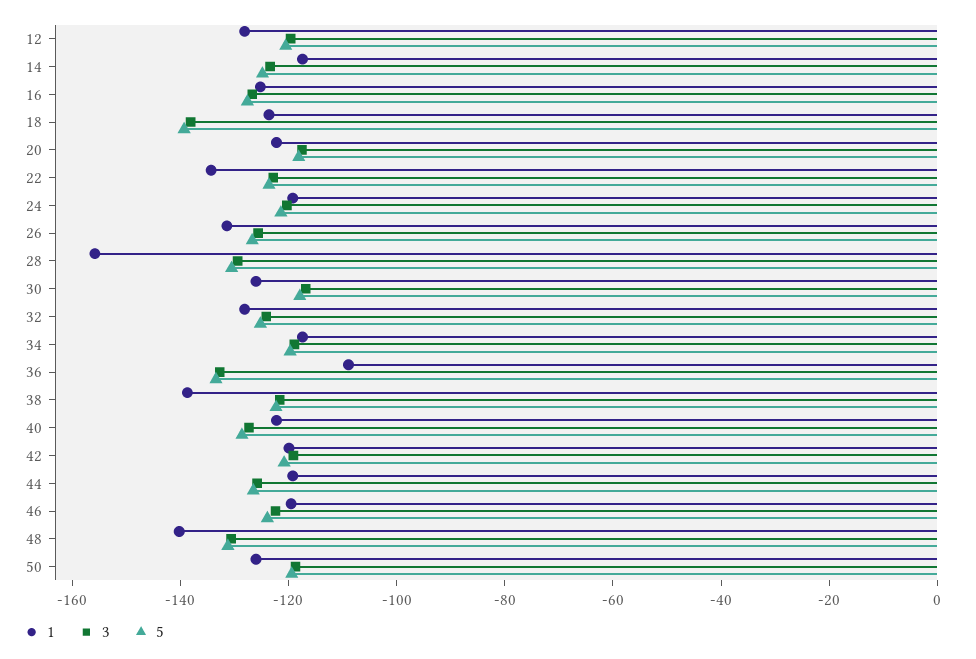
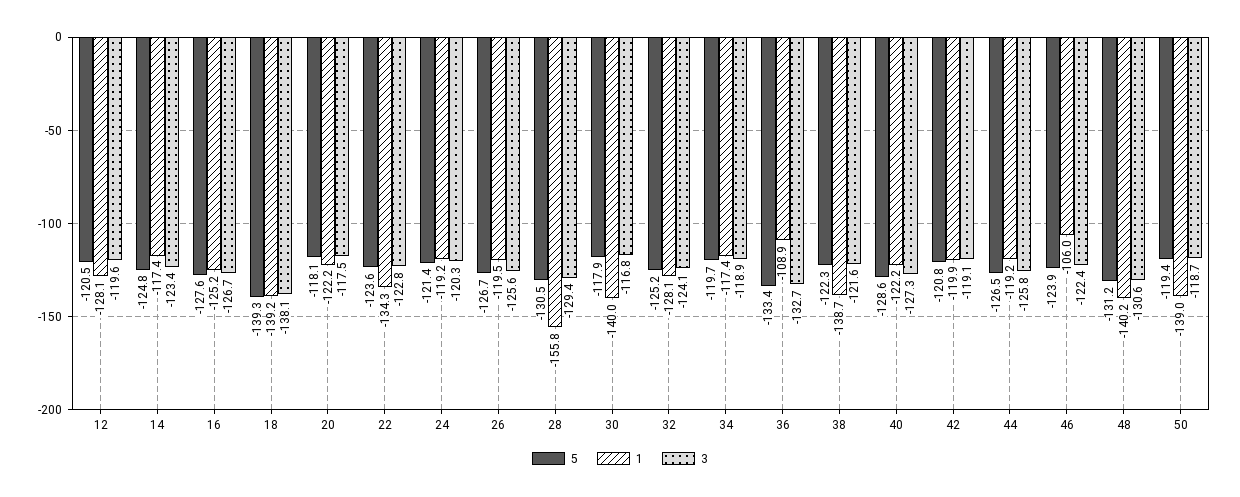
1, 18: -125 -> -139.2
1, 26: -130 -> -119.5
1, 30: -125 -> -140
1, 46: -120 -> -106
1, 50: -125 -> -139

